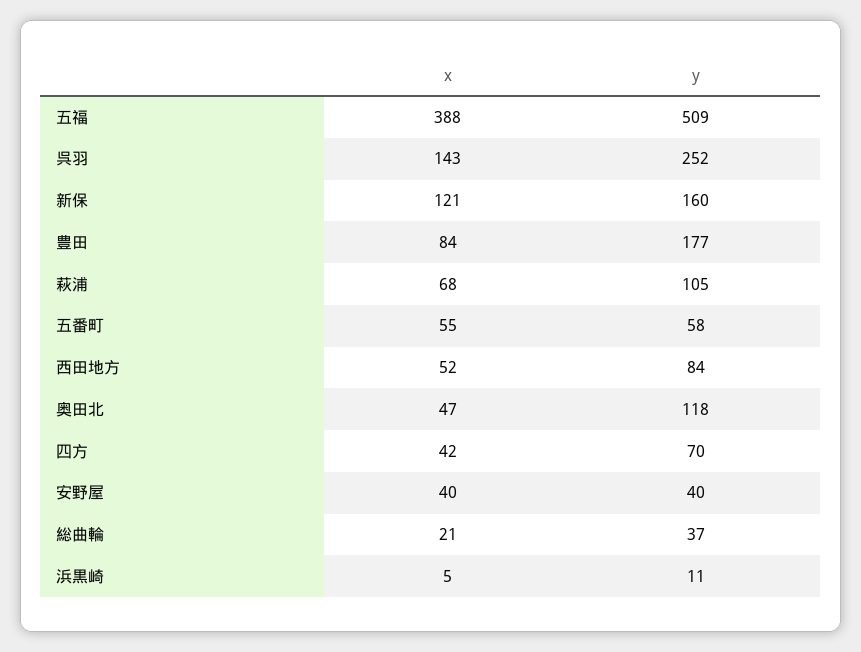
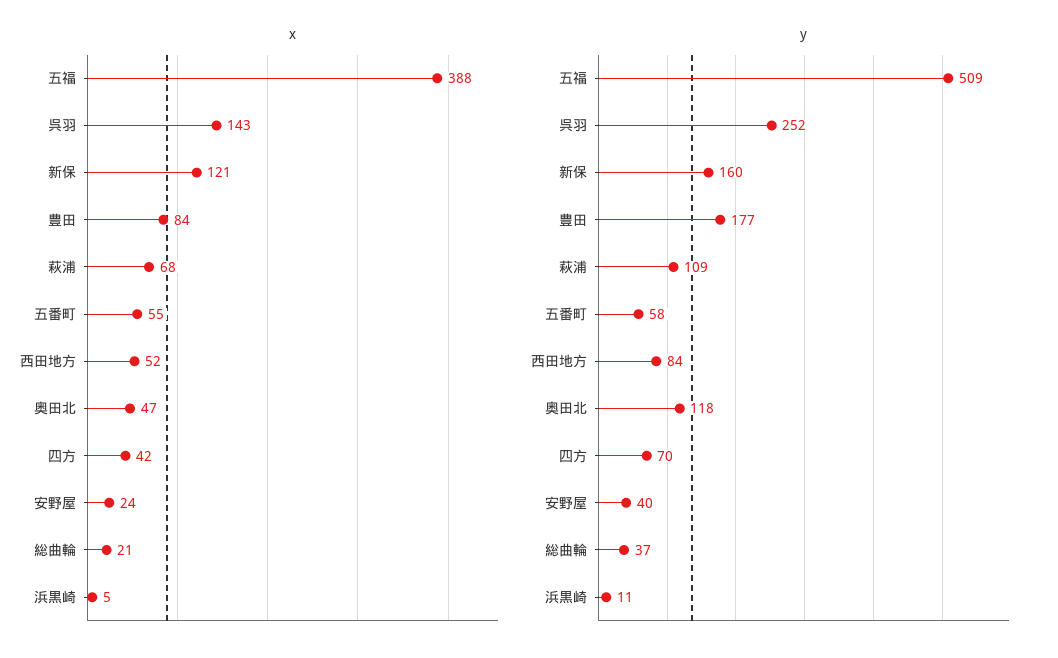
y, 萩浦: 105 -> 109
x, 安野屋: 40 -> 24

